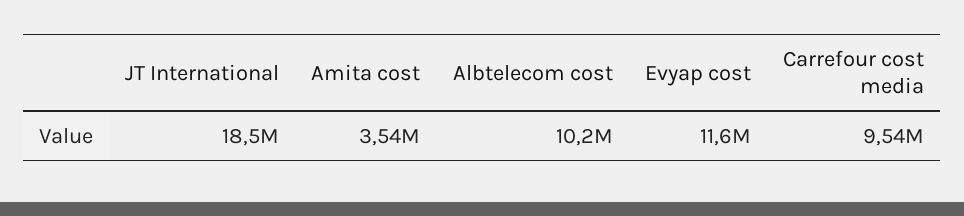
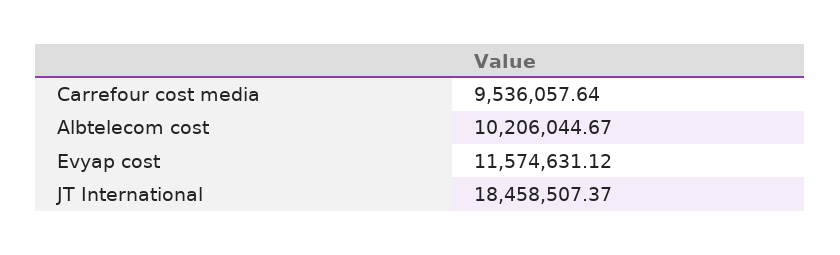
Amita cost: 3540000 -> none

